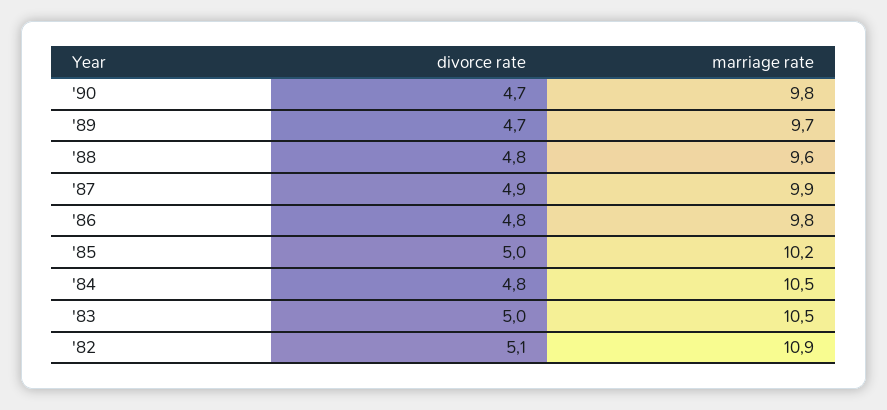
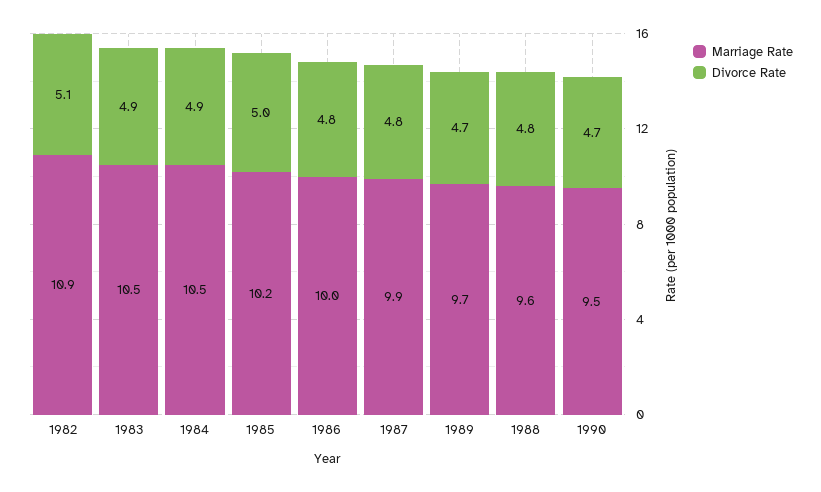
marriage rate, '90: 9.8 -> 9.5
divorce rate, '87: 4.9 -> 4.8
marriage rate, '86: 9.8 -> 10
divorce rate, '84: 4.8 -> 4.9
divorce rate, '83: 5 -> 4.9

